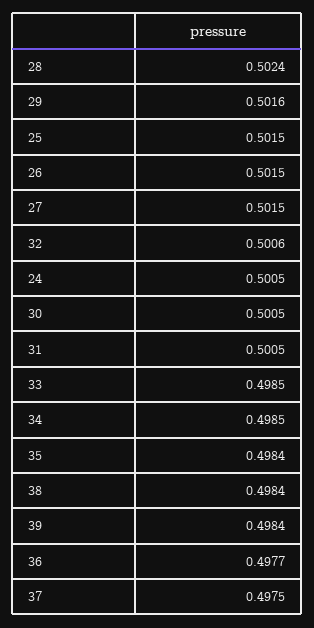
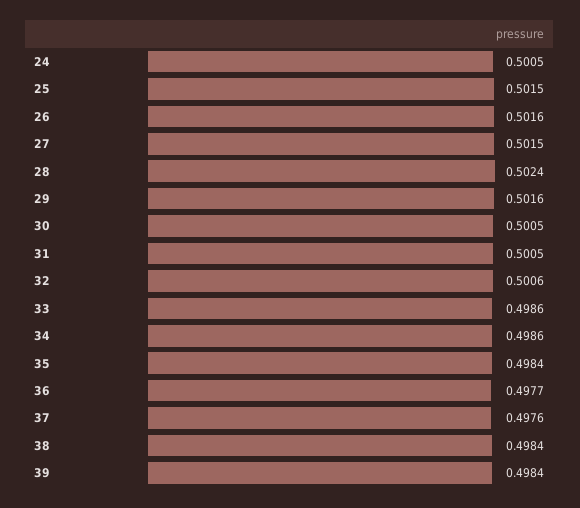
26: 0.5015 -> 0.5016
33: 0.4985 -> 0.4986
34: 0.4985 -> 0.4986
37: 0.4975 -> 0.4976

